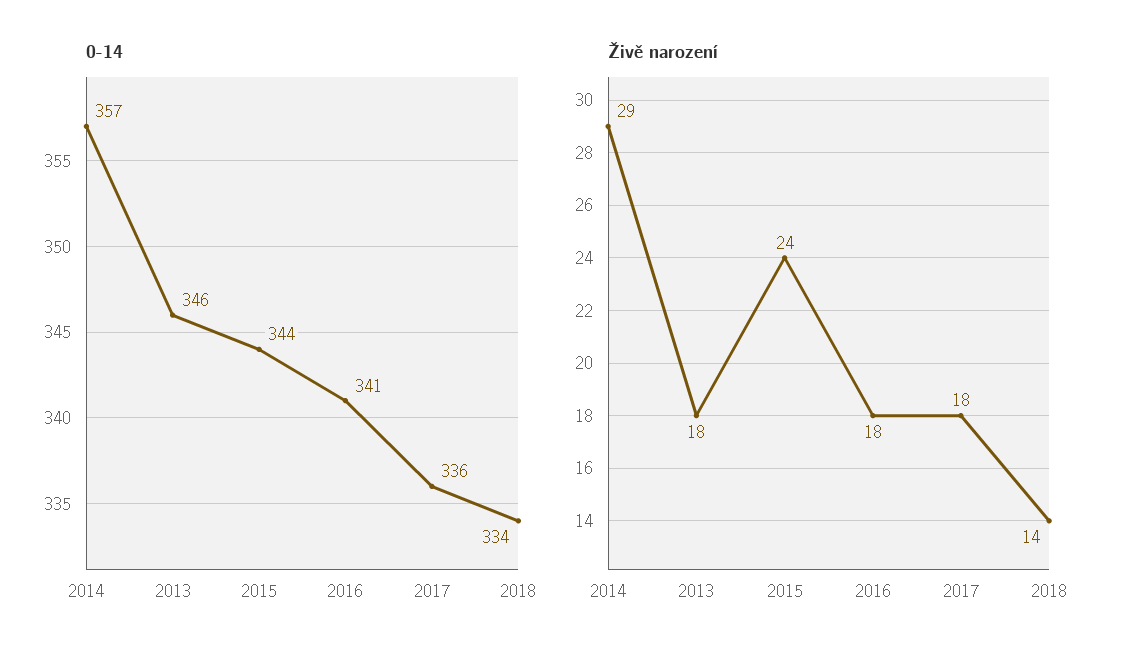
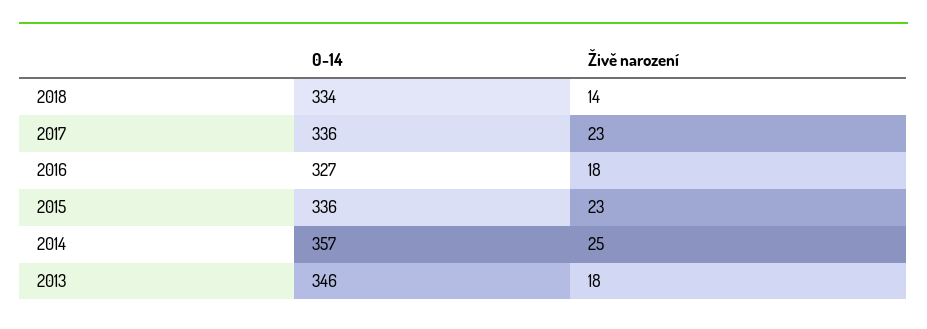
0-14, 2015: 344 -> 336
0-14, 2016: 341 -> 327
Živě narození, 2014: 29 -> 25
Živě narození, 2015: 24 -> 23
Živě narození, 2017: 18 -> 23

